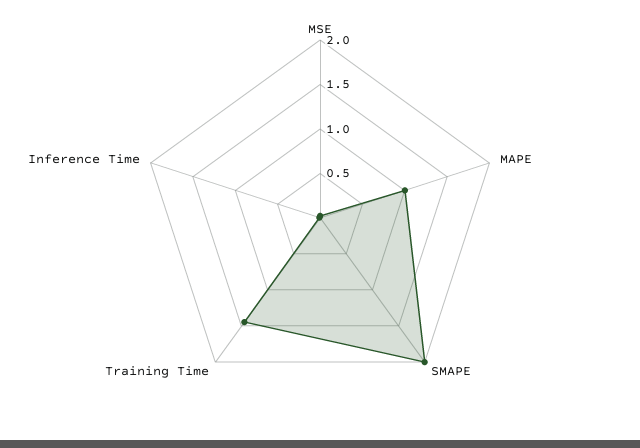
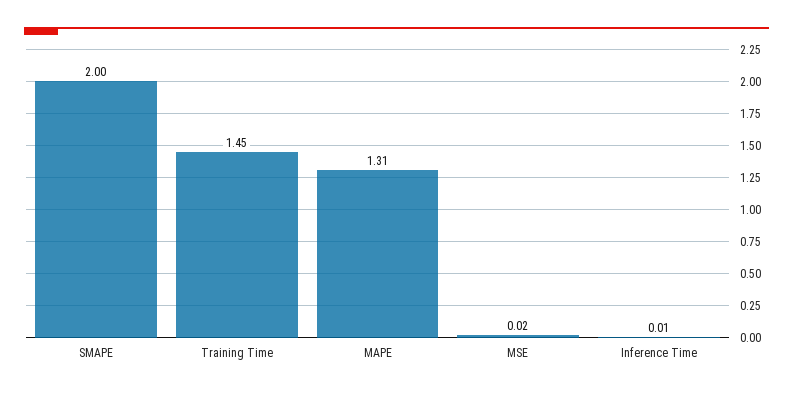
MAPE: 1 -> 1.31

